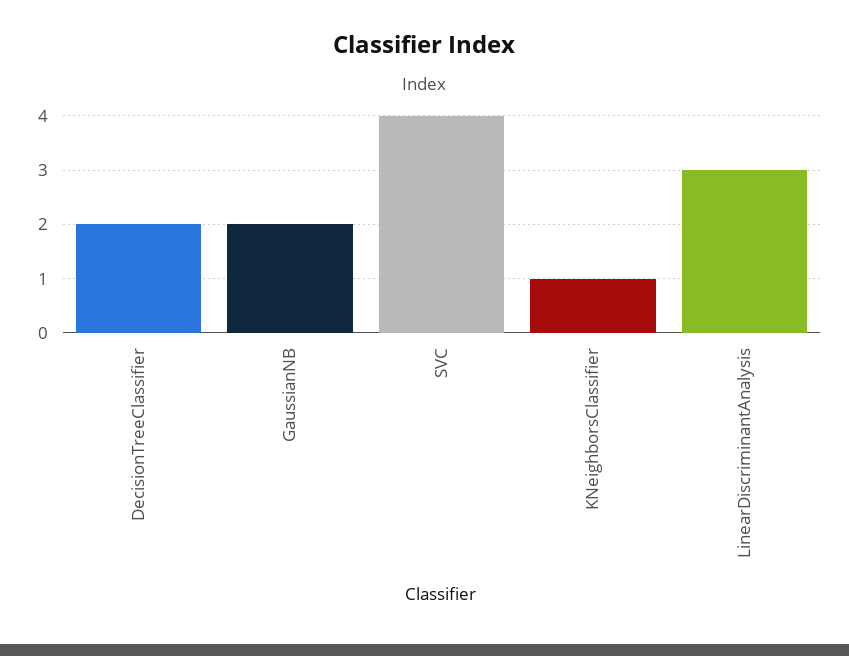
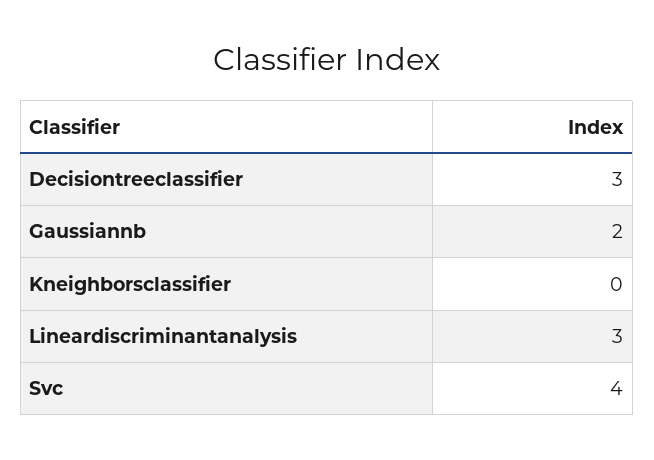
DecisionTreeClassifier: 2 -> 3
KNeighborsClassifier: 1 -> 0

